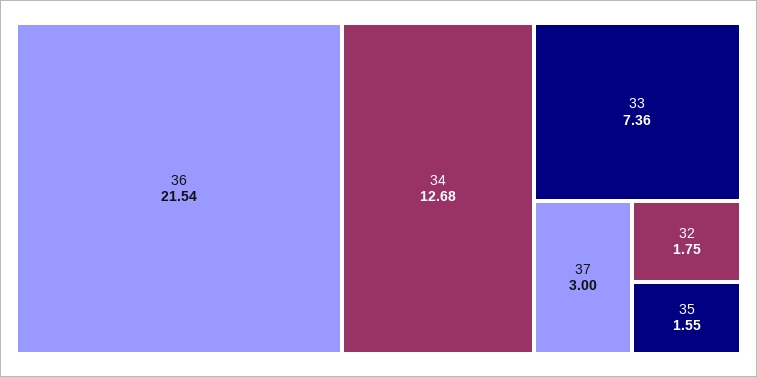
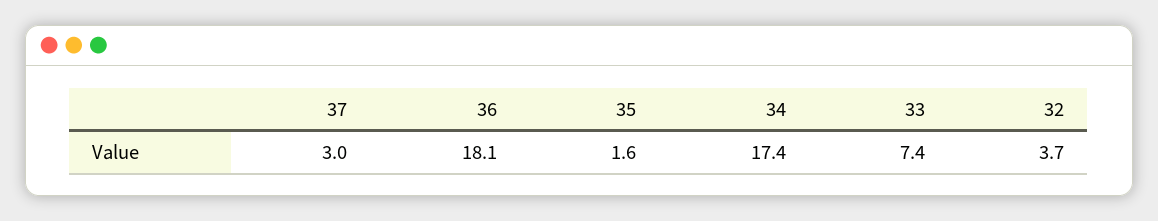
36: 21.54 -> 18.1
34: 12.68 -> 17.4
32: 1.75 -> 3.7

